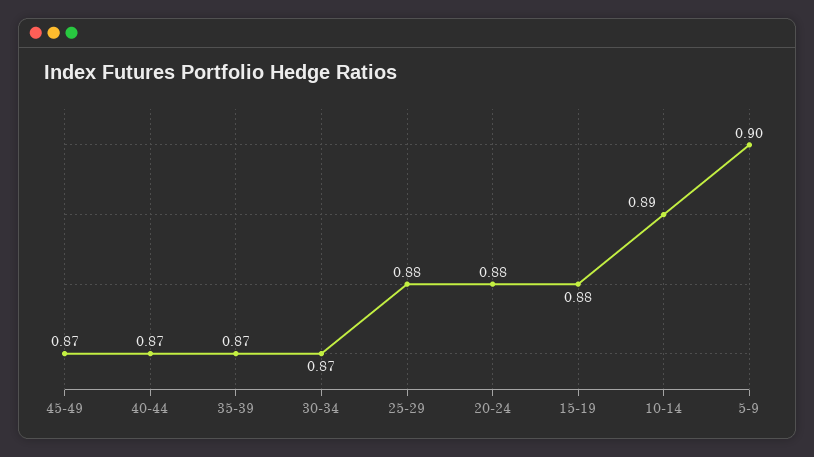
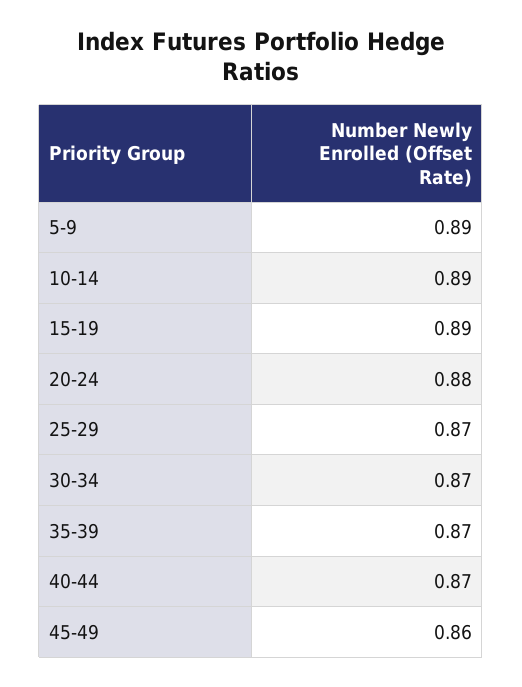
45-49: 0.87 -> 0.86
25-29: 0.88 -> 0.87
15-19: 0.88 -> 0.89
5-9: 0.9 -> 0.89

